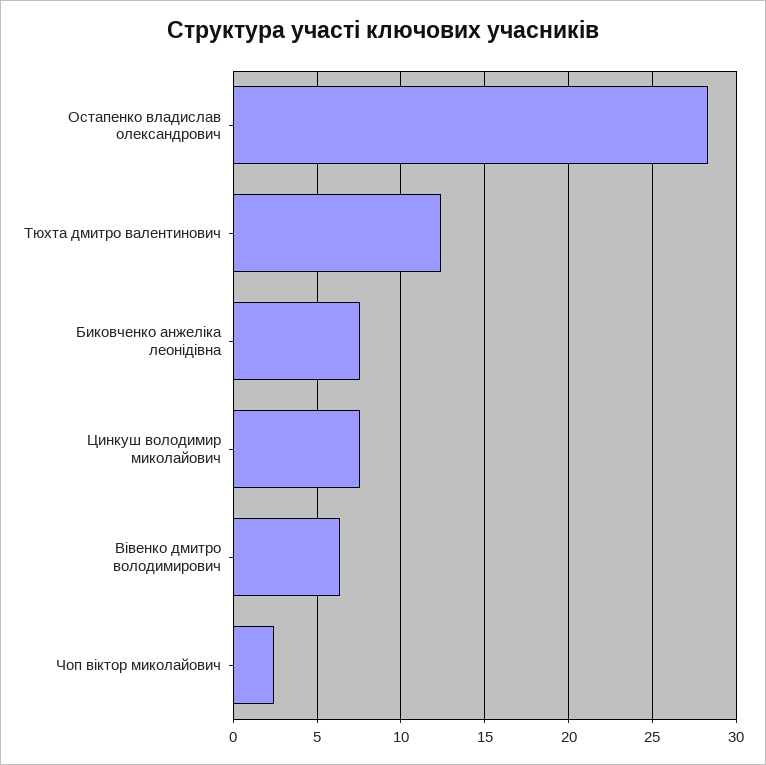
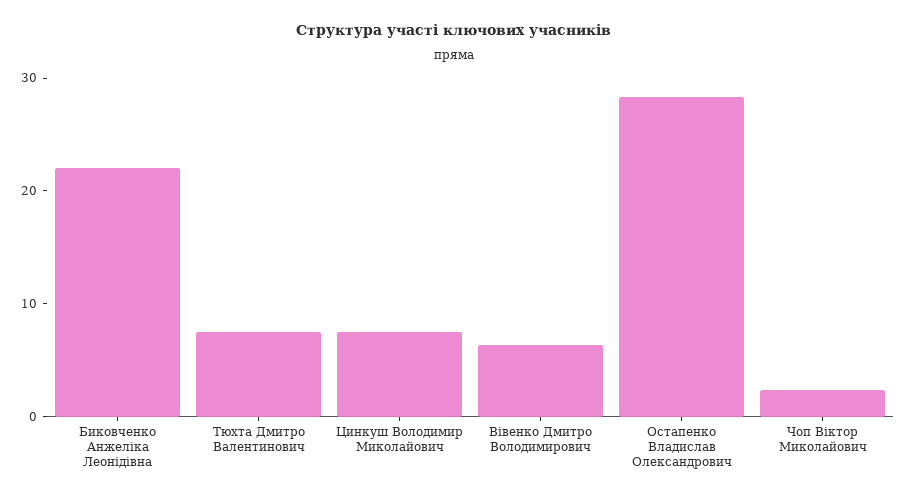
Тюхта дмитро валентинович: 12.5 -> 8
Биковченко анжеліка леонідівна: 7.5 -> 22

